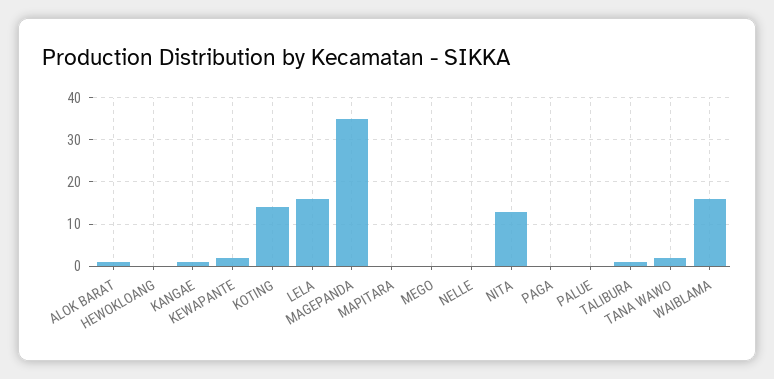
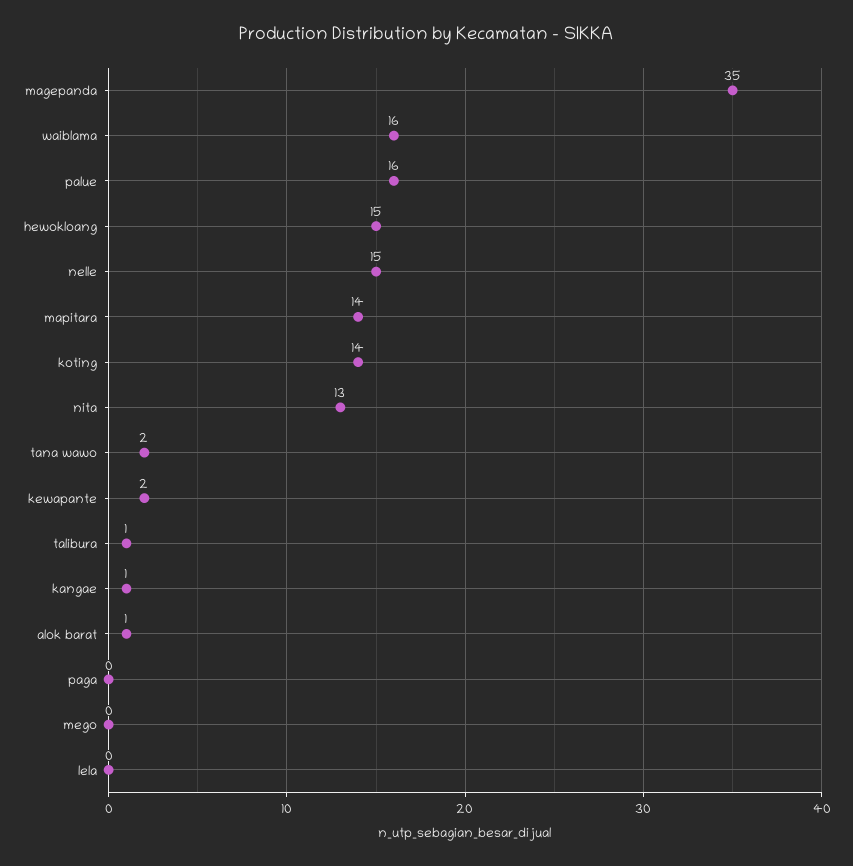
HEWOKLOANG: 0 -> 15
LELA: 15 -> 0
MAPITARA: 0 -> 14
NELLE: 0 -> 15
PALUE: 0 -> 16

